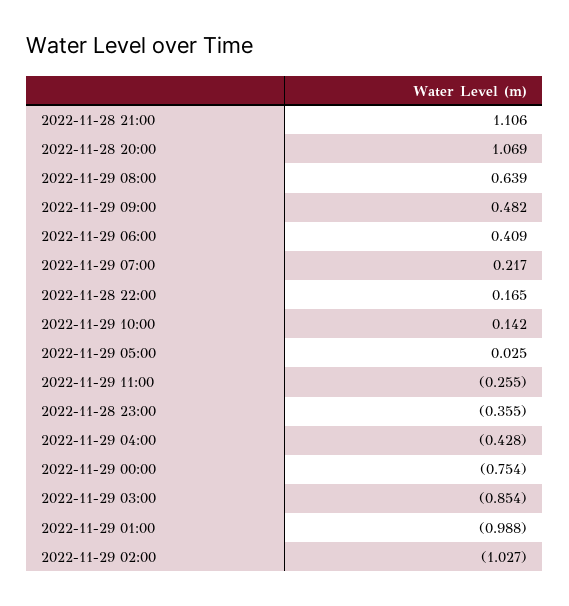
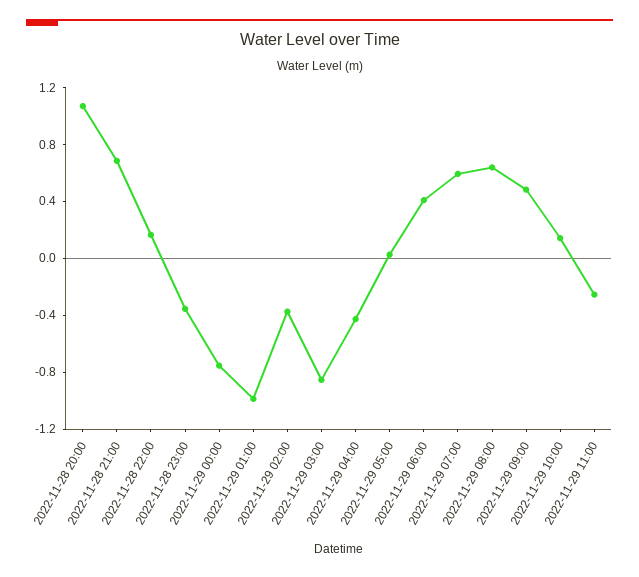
2022-11-28 21:00: 1.106 -> 0.7
2022-11-29 07:00: 0.217 -> 0.6
2022-11-29 02:00: -1.027 -> -0.4

